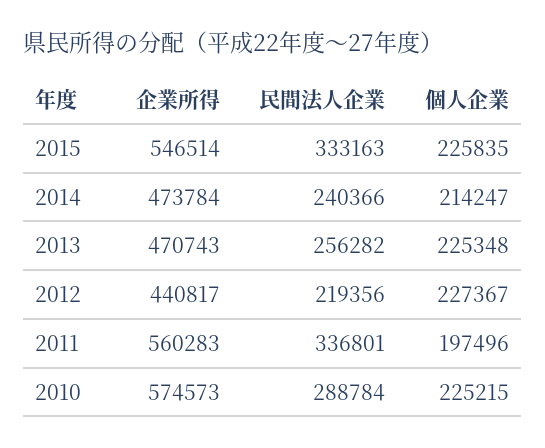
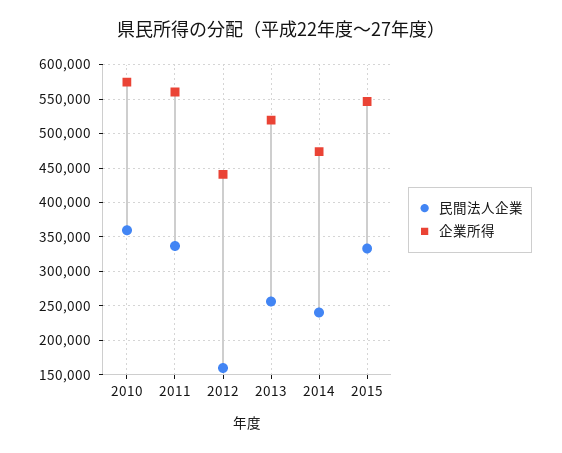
個人企業, 2015: 225835 -> none
個人企業, 2014: 214247 -> none
企業所得, 2013: 470743 -> 520000
個人企業, 2013: 225348 -> none
民間法人企業, 2012: 219356 -> 160000
個人企業, 2012: 227367 -> none
個人企業, 2011: 197496 -> none
民間法人企業, 2010: 288784 -> 360000
個人企業, 2010: 225215 -> none

